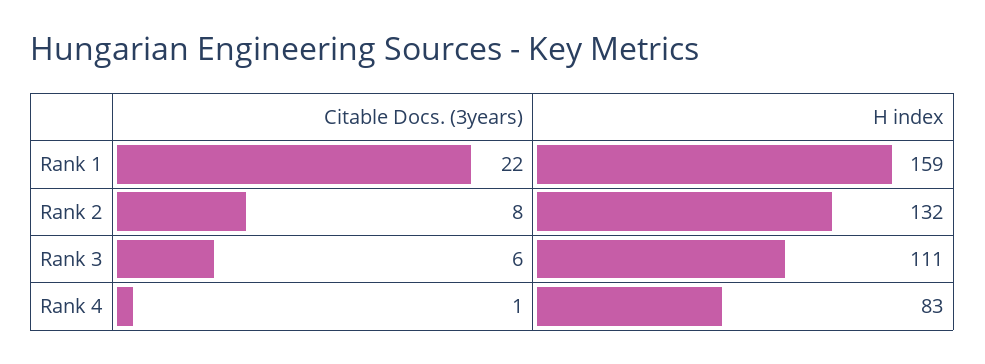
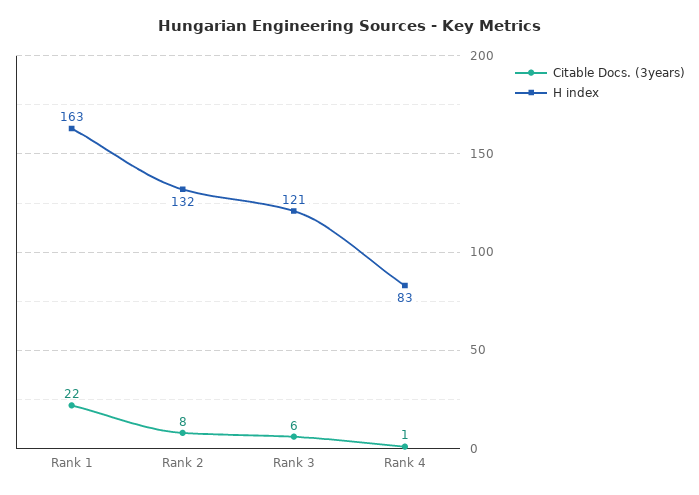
H index, Rank 1: 159 -> 163
H index, Rank 3: 111 -> 121

